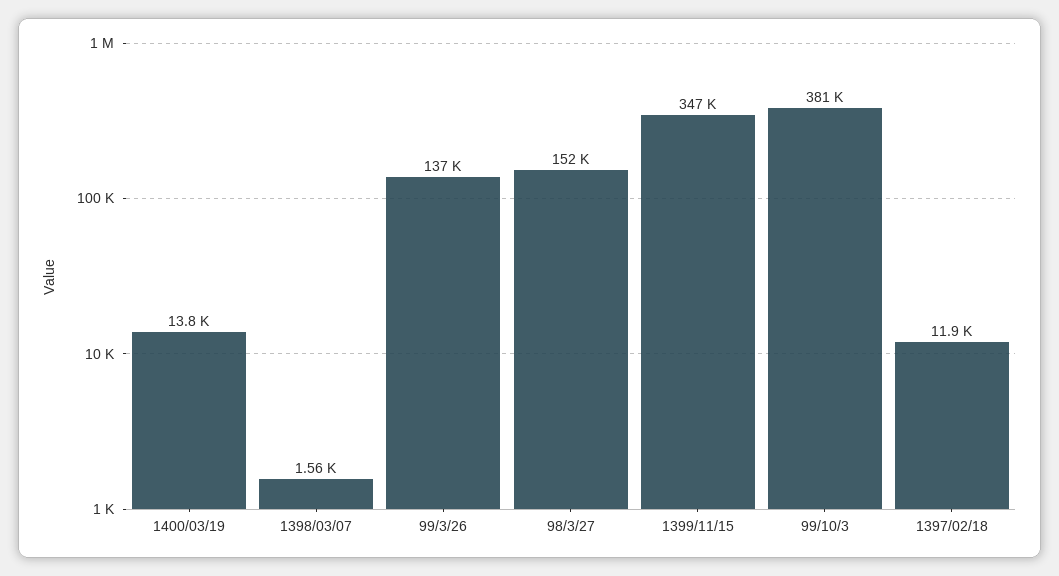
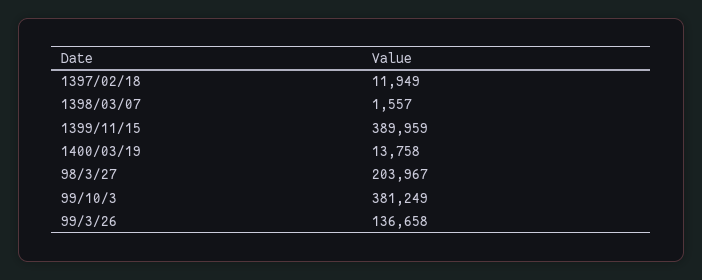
98/3/27: 152000 -> 203967
1399/11/15: 347000 -> 389959

